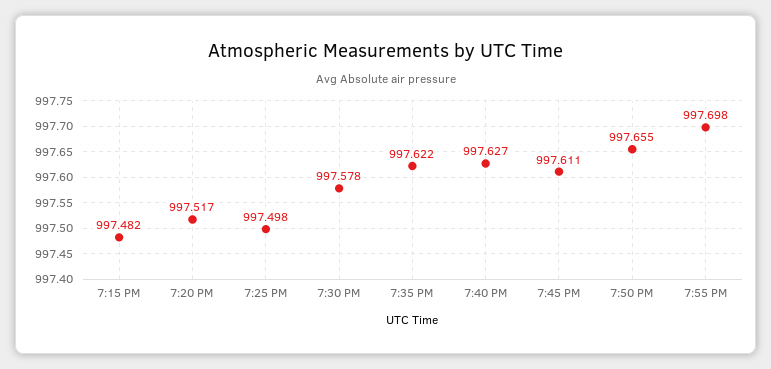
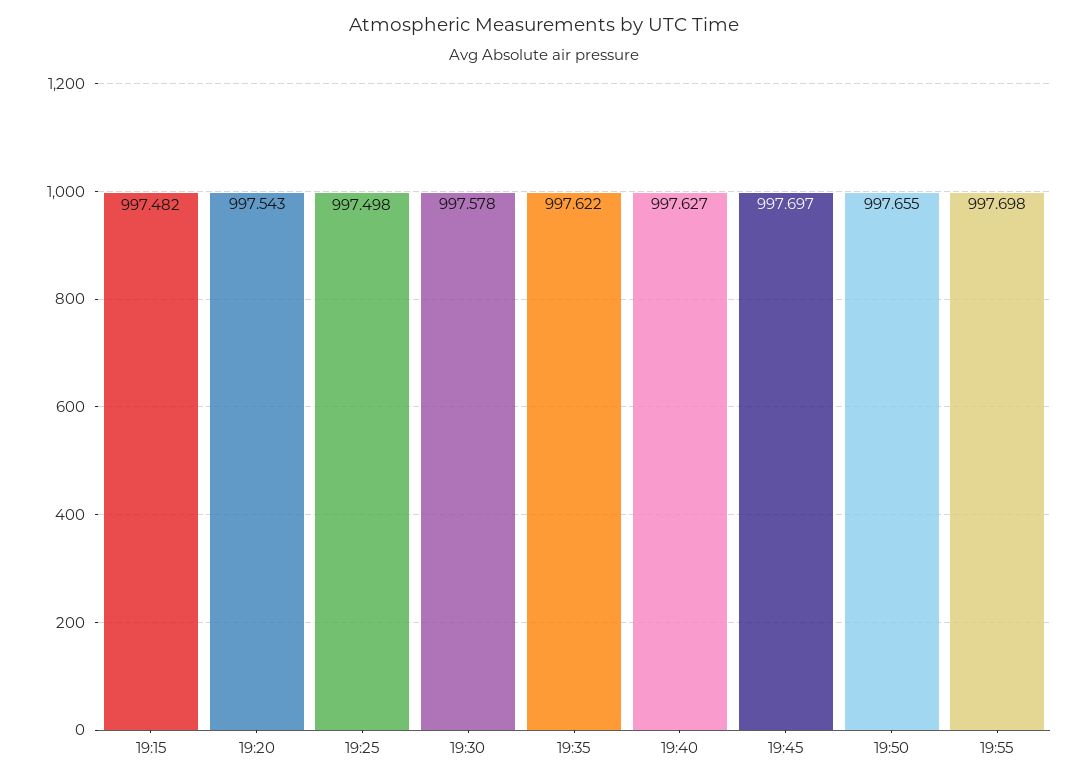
7:20 PM: 997.517 -> 997.543
7:45 PM: 997.611 -> 997.697

